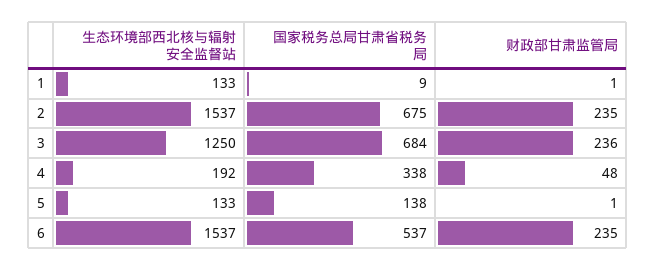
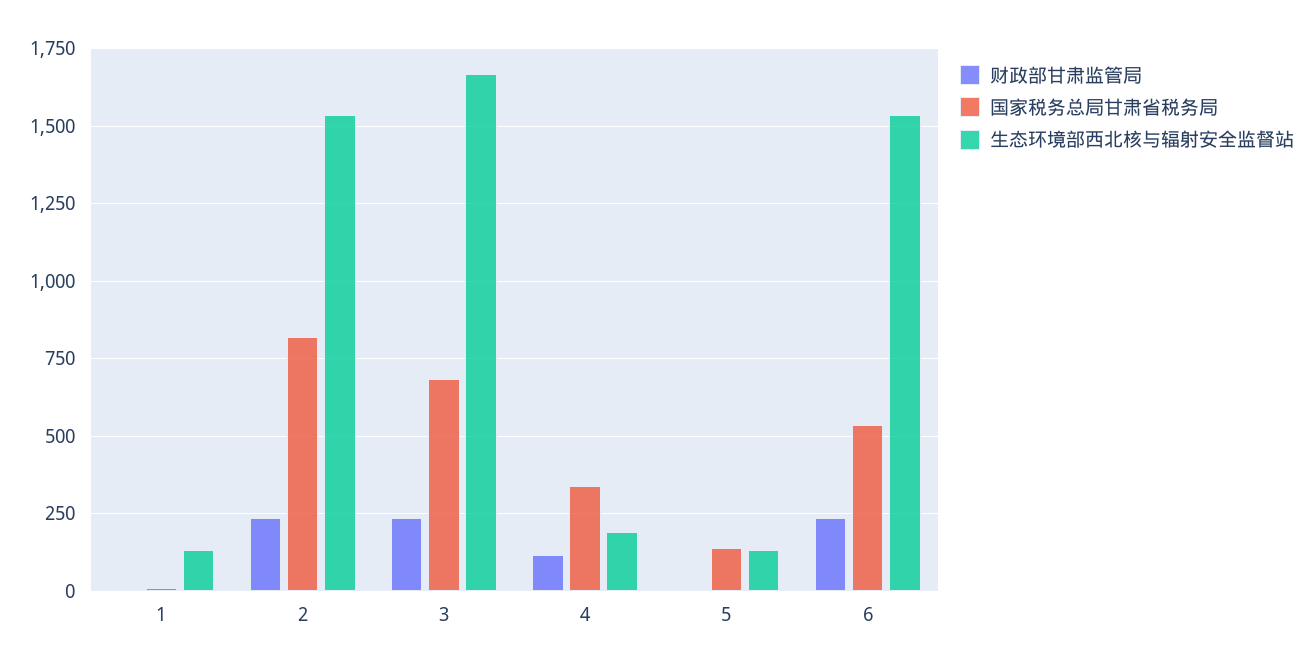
国家税务总局甘肃省税务局, 2: 675 -> 825
生态环境部西北核与辐射安全监督站, 3: 1250 -> 1675
财政部甘肃监管局, 4: 48 -> 125

